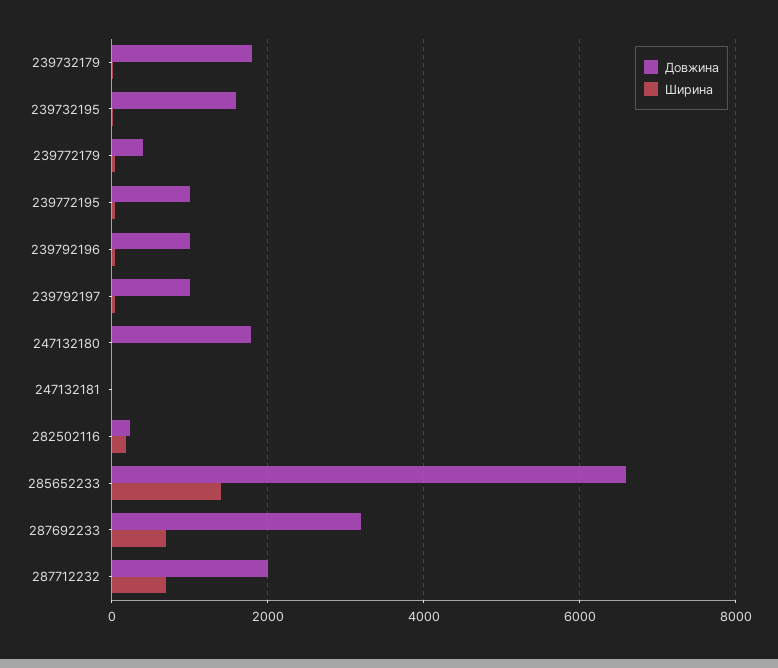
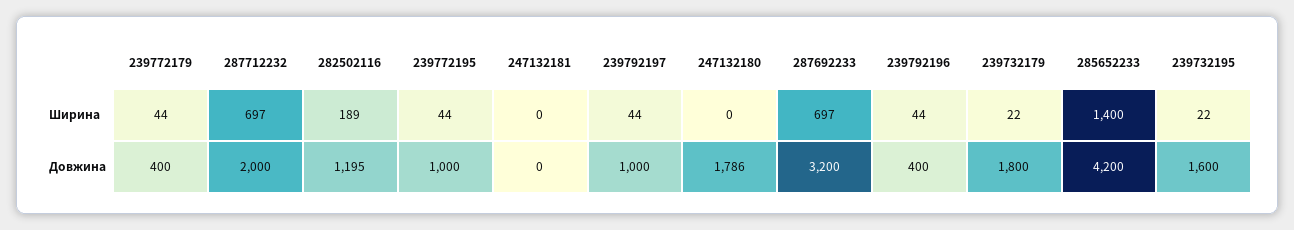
Довжина, 239792196: 1000 -> 400
Довжина, 282502116: 200 -> 1195
Довжина, 285652233: 6600 -> 4200

